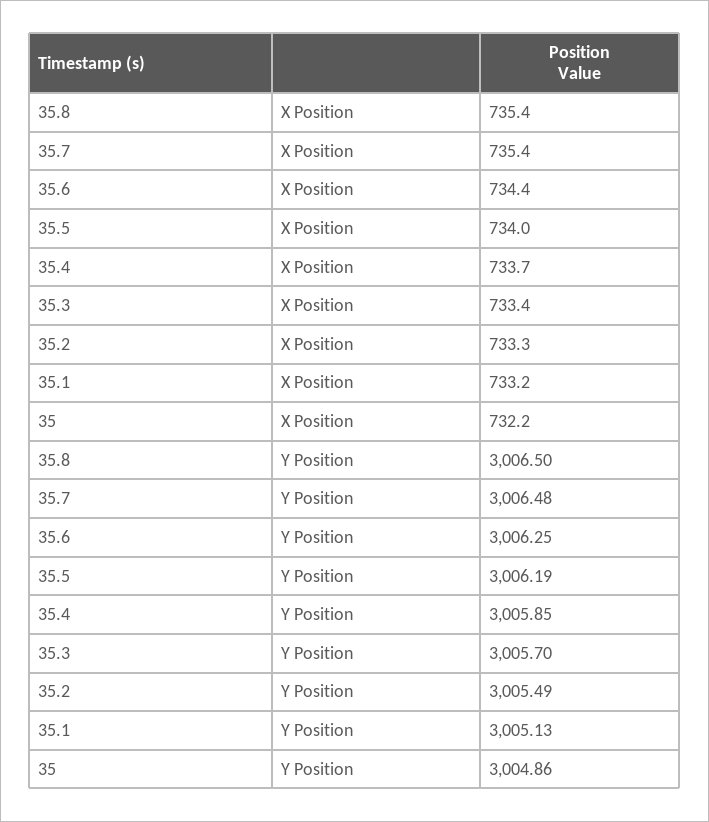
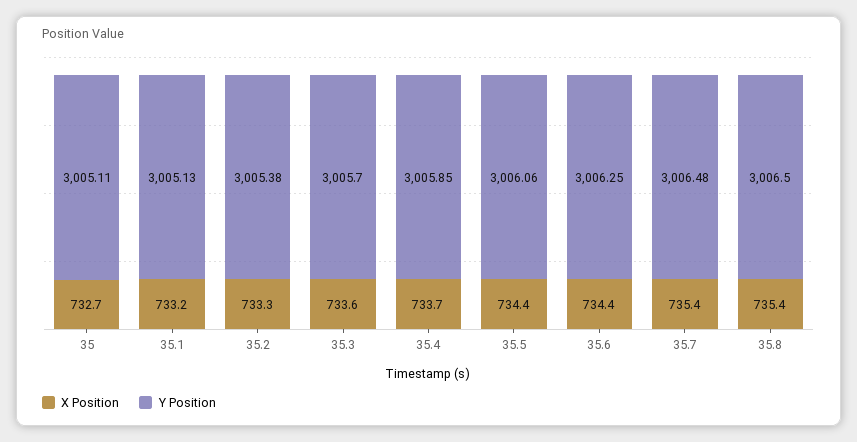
X Position, 35.5: 734 -> 734.4
X Position, 35.3: 733.4 -> 733.6
X Position, 35: 732.2 -> 732.7
Y Position, 35.5: 3006.19 -> 3006.06
Y Position, 35.2: 3005.49 -> 3005.38
Y Position, 35: 3004.86 -> 3005.11

